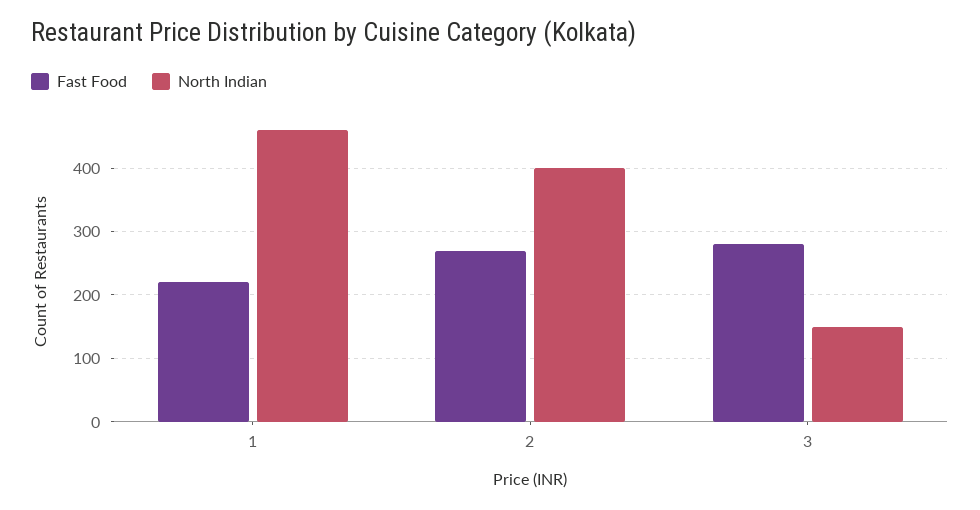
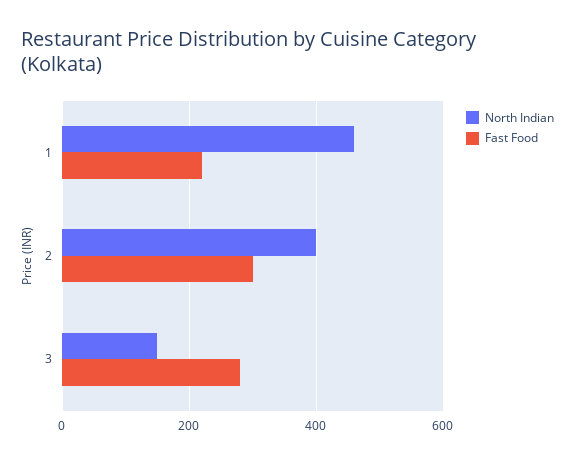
Fast Food, 2: 270 -> 300

